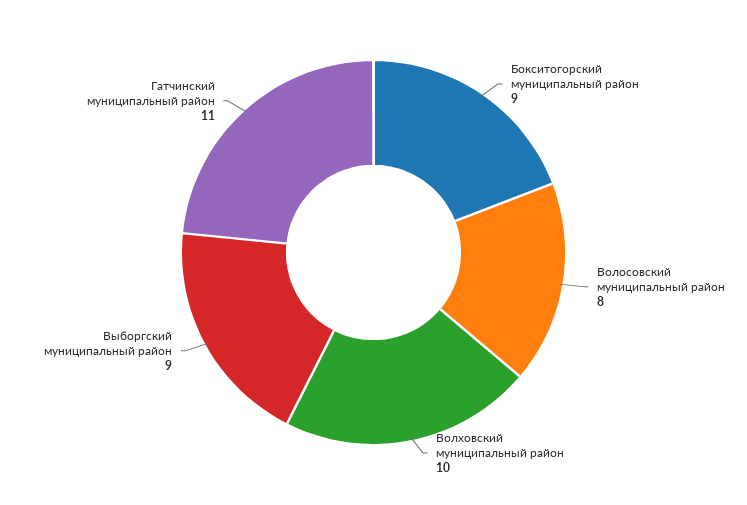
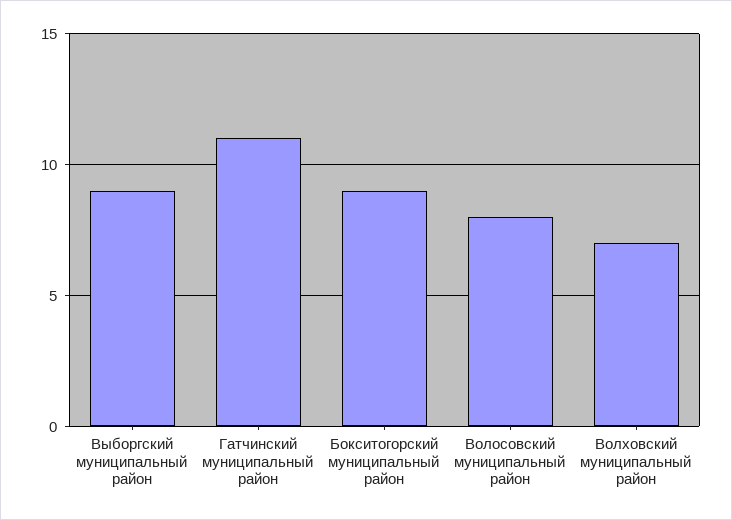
Волховский муниципальный район: 10 -> 7

